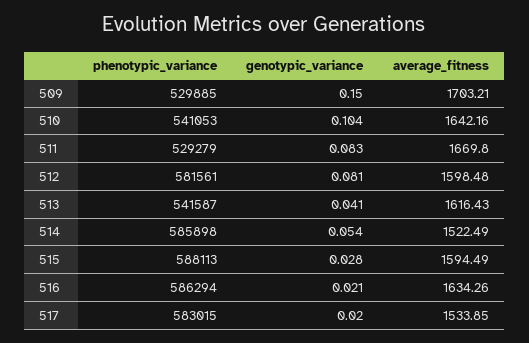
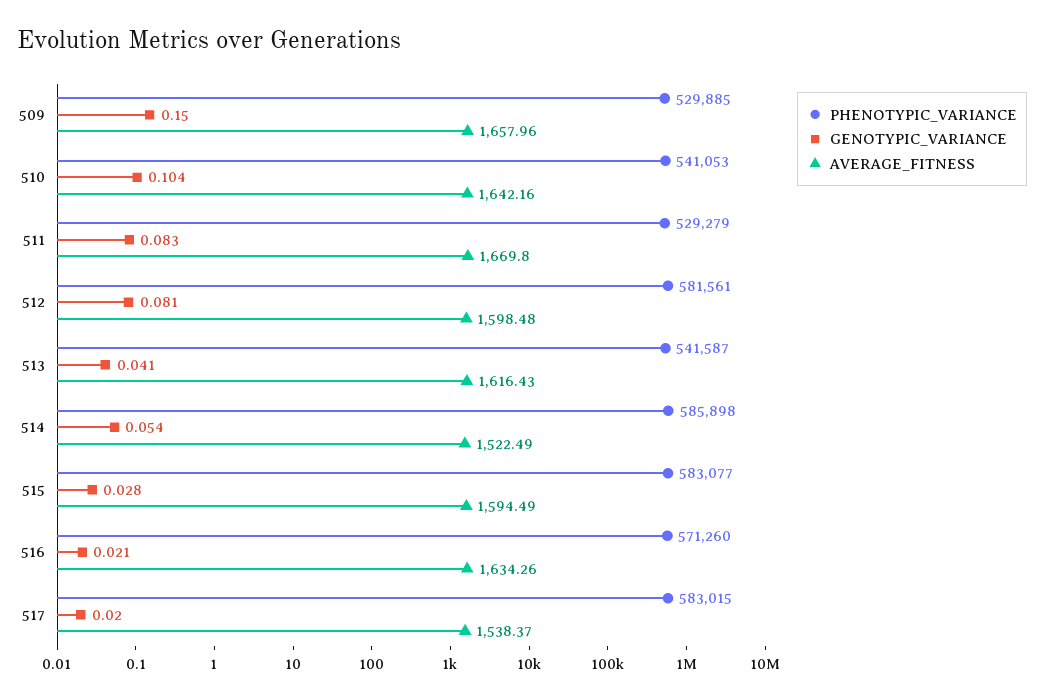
average_fitness, 509: 1703.21 -> 1657.96
phenotypic_variance, 515: 588113 -> 583077
phenotypic_variance, 516: 586294 -> 571260
average_fitness, 517: 1533.85 -> 1538.37

